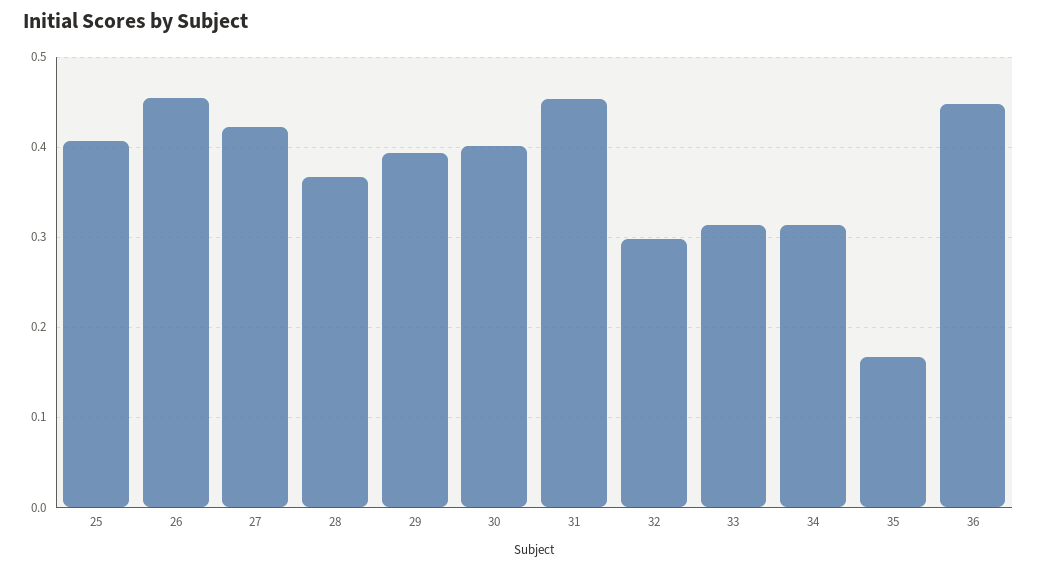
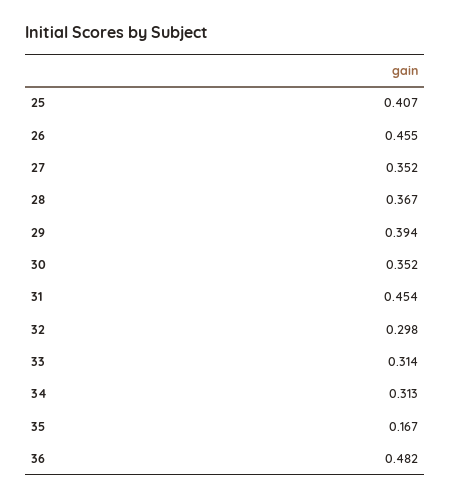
27: 0.42 -> 0.352
30: 0.4 -> 0.352
36: 0.45 -> 0.482

